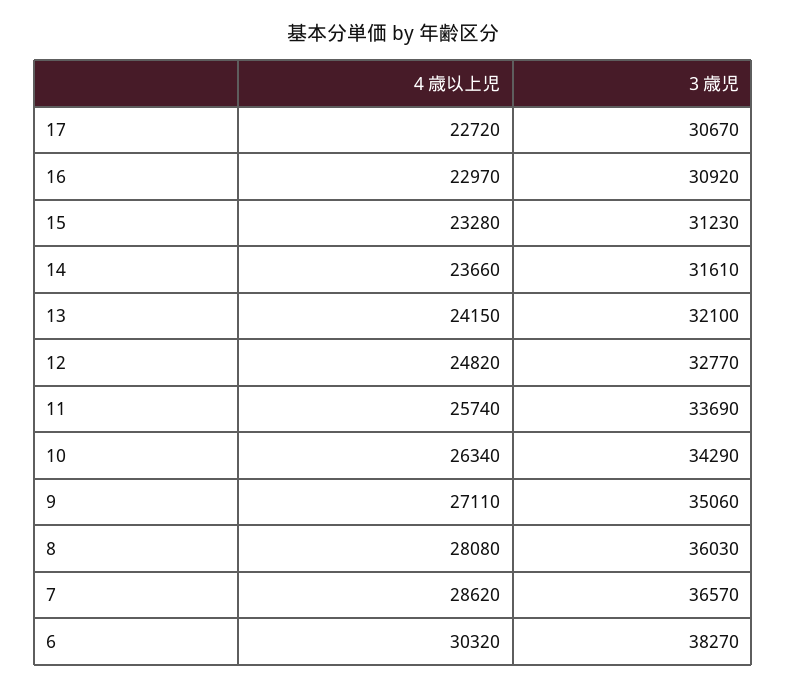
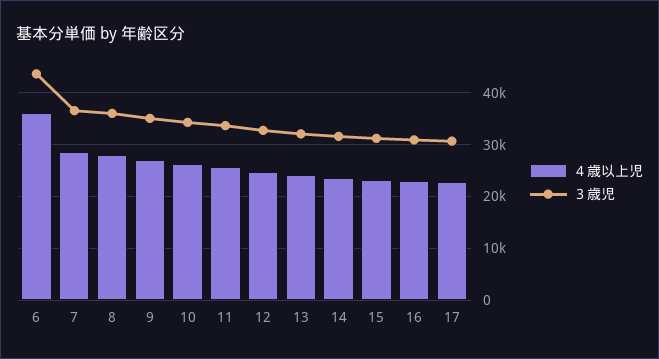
４歳以上児, 6: 30320 -> 36000
３歳児, 6: 38270 -> 44000

